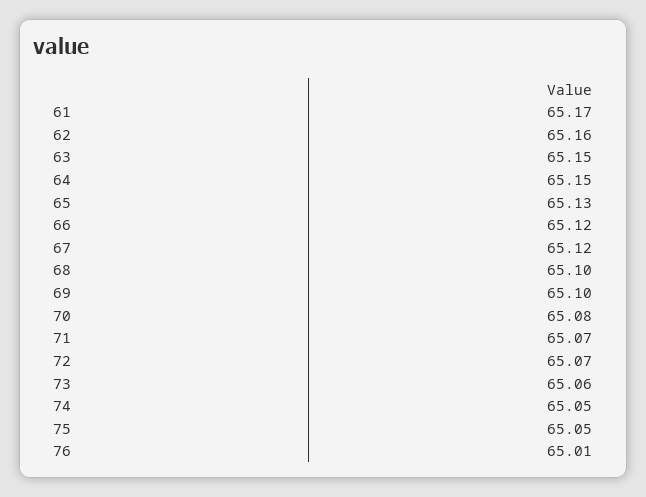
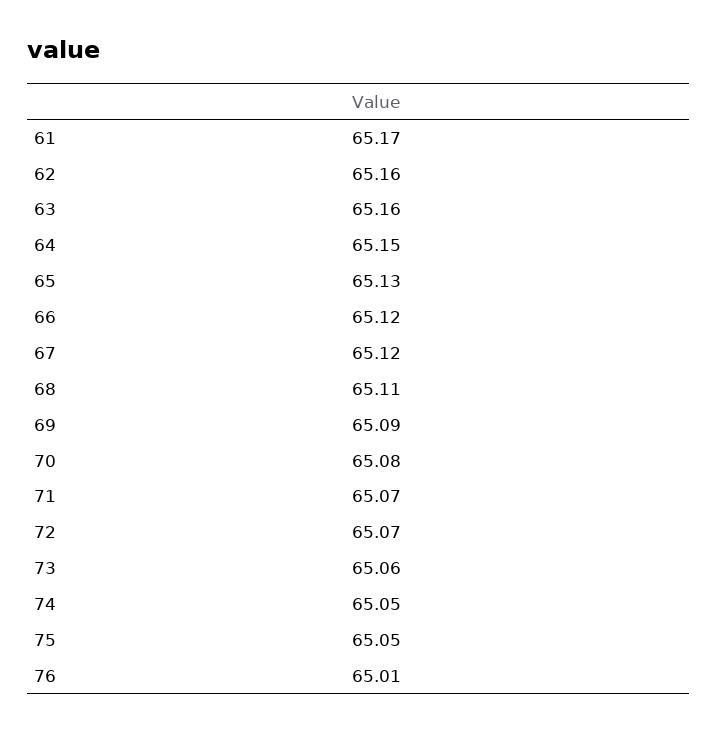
63: 65.15 -> 65.16
68: 65.1 -> 65.11
69: 65.1 -> 65.09

